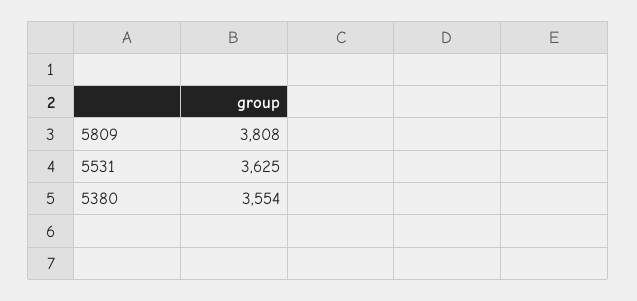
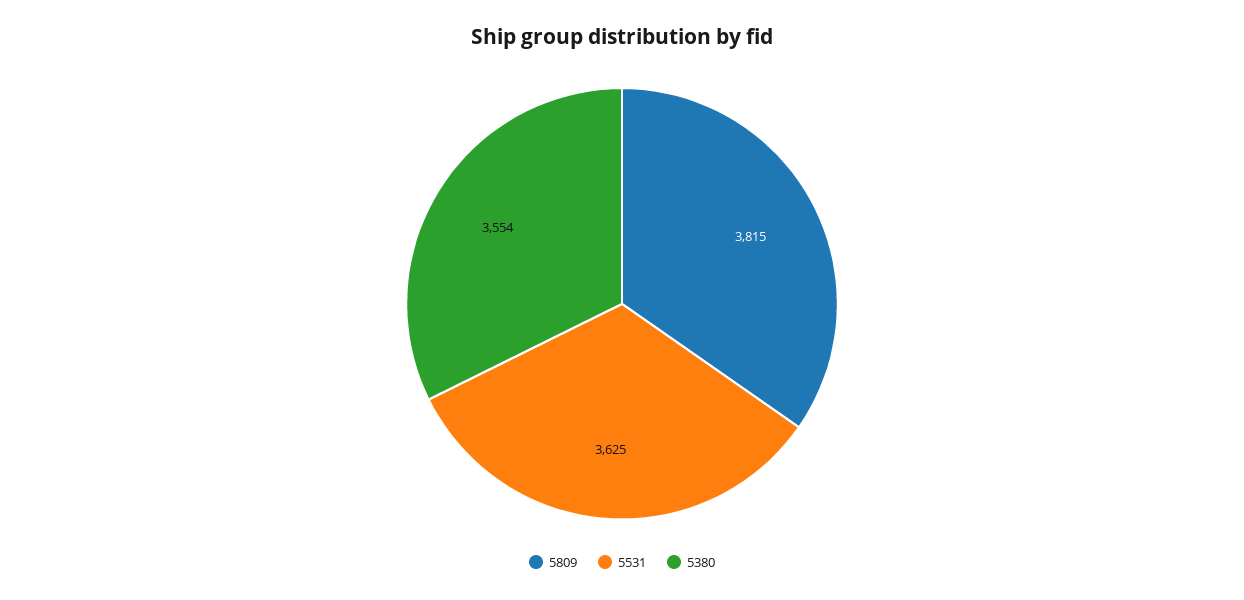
5809: 3808 -> 3815

